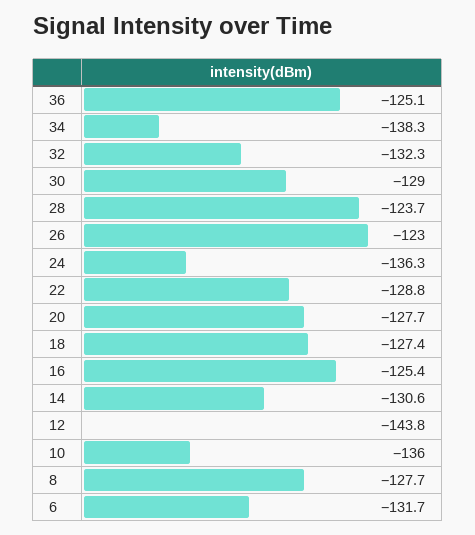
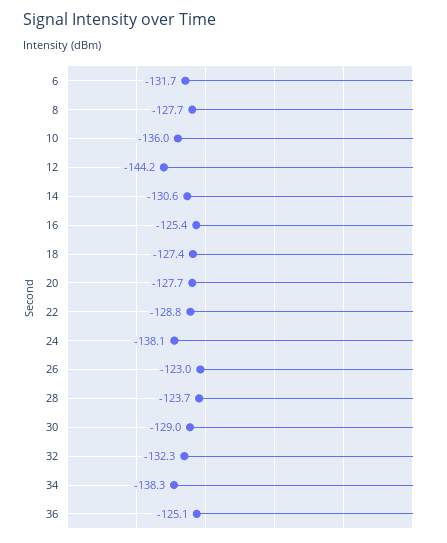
24: -136.3 -> -138.1
12: -143.8 -> -144.2

